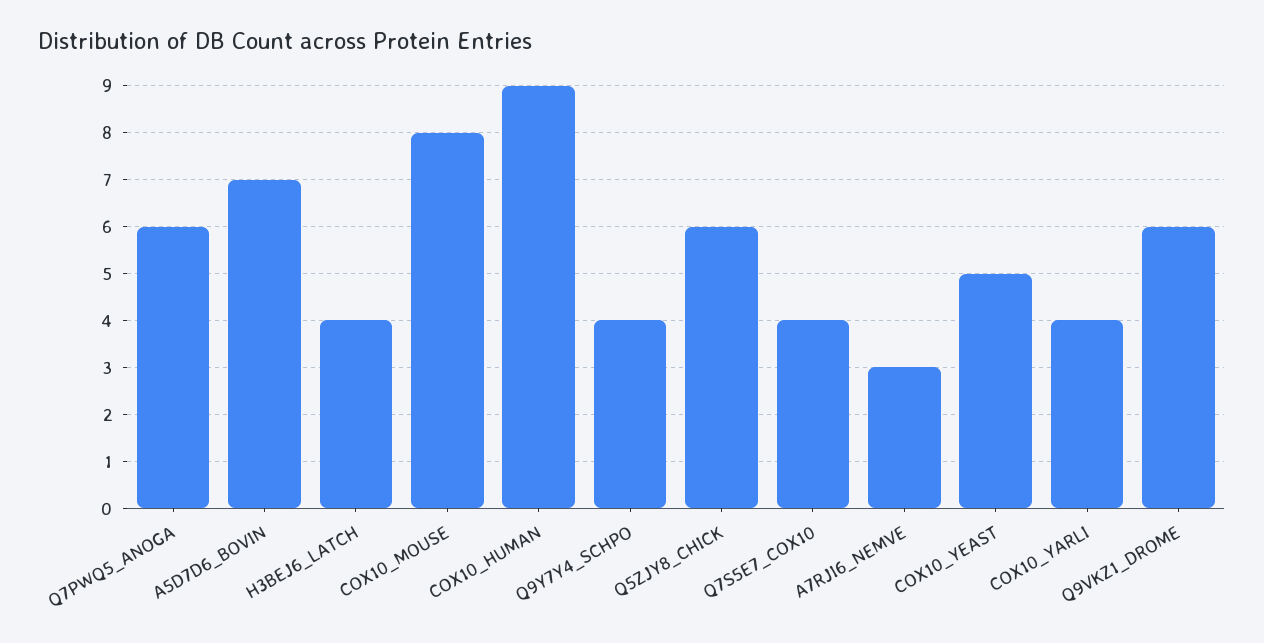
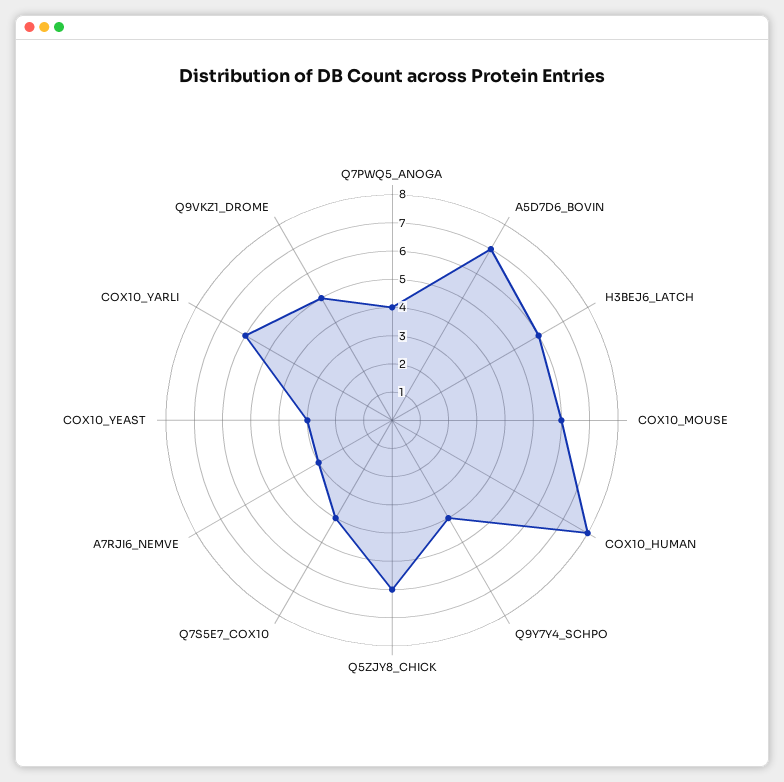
Q7PWQ5_ANOGA: 6 -> 4
H3BEJ6_LATCH: 4 -> 6
COX10_MOUSE: 8 -> 6
COX10_HUMAN: 9 -> 8
COX10_YEAST: 5 -> 3
COX10_YARLI: 4 -> 6
Q9VKZ1_DROME: 6 -> 5

